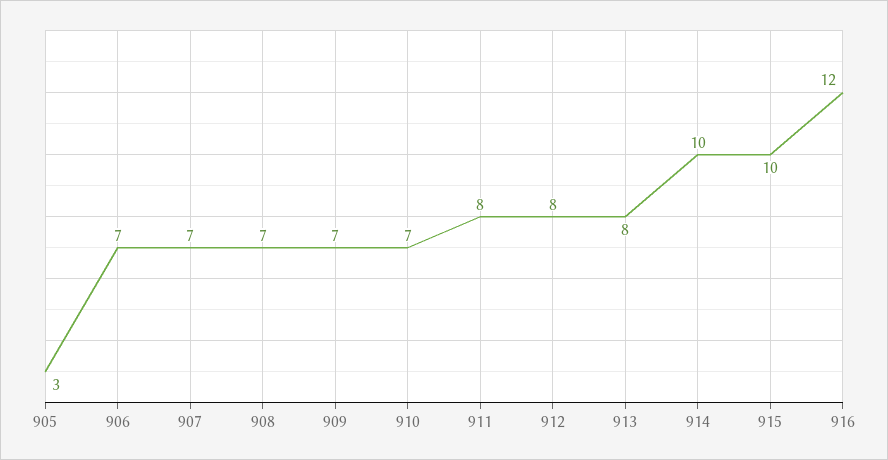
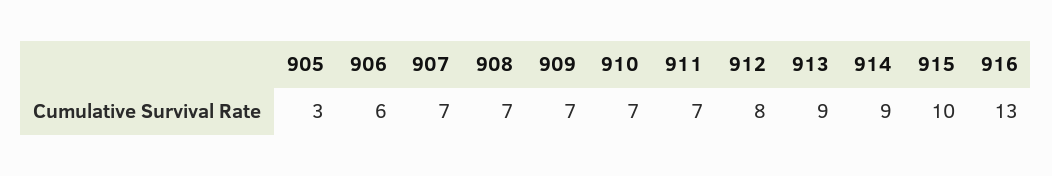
906: 7 -> 6
911: 8 -> 7
913: 8 -> 9
914: 10 -> 9
916: 12 -> 13

